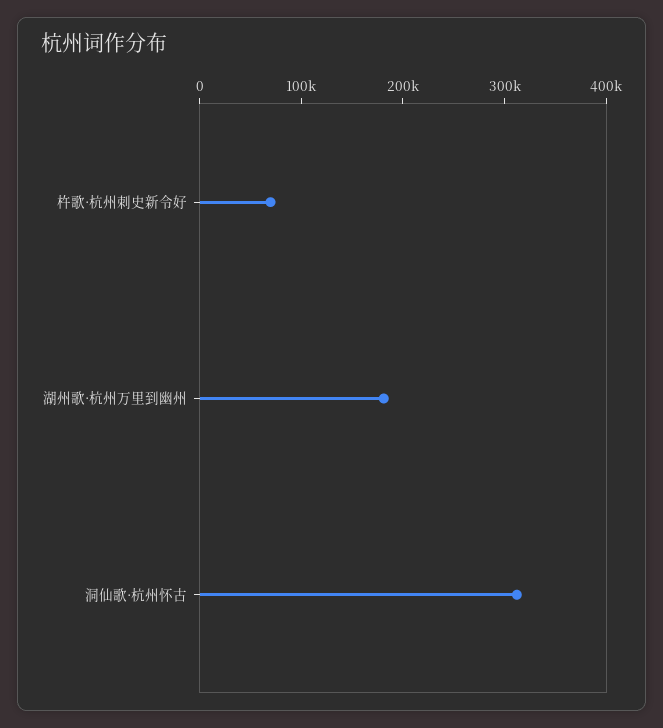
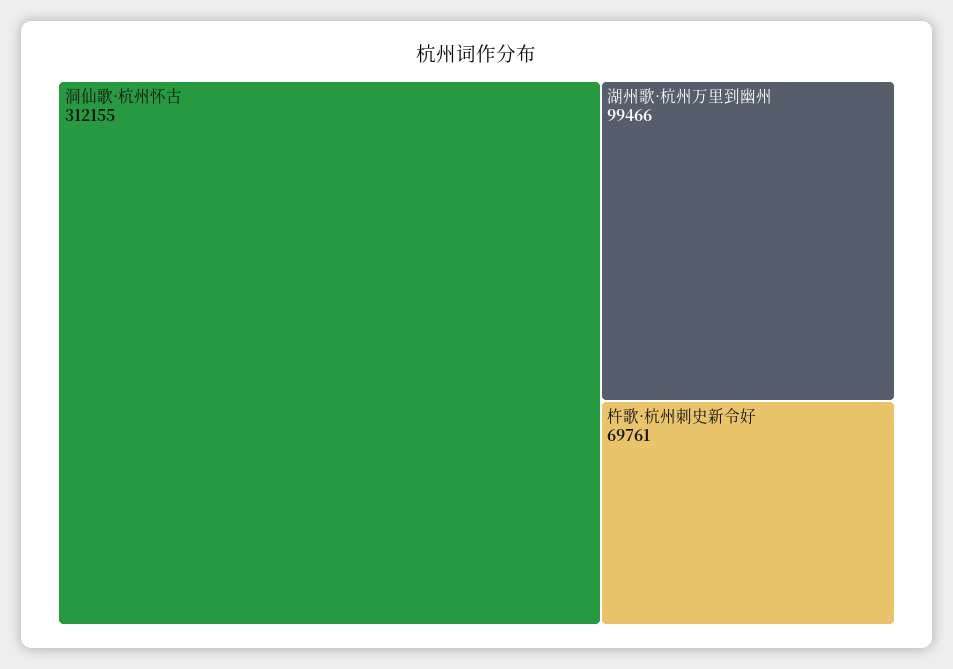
湖州歌·杭州万里到幽州: 180000 -> 99466

